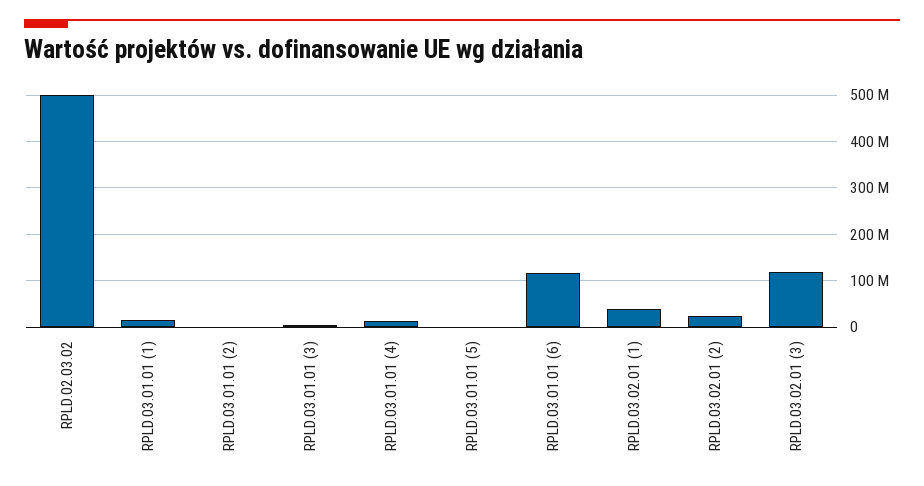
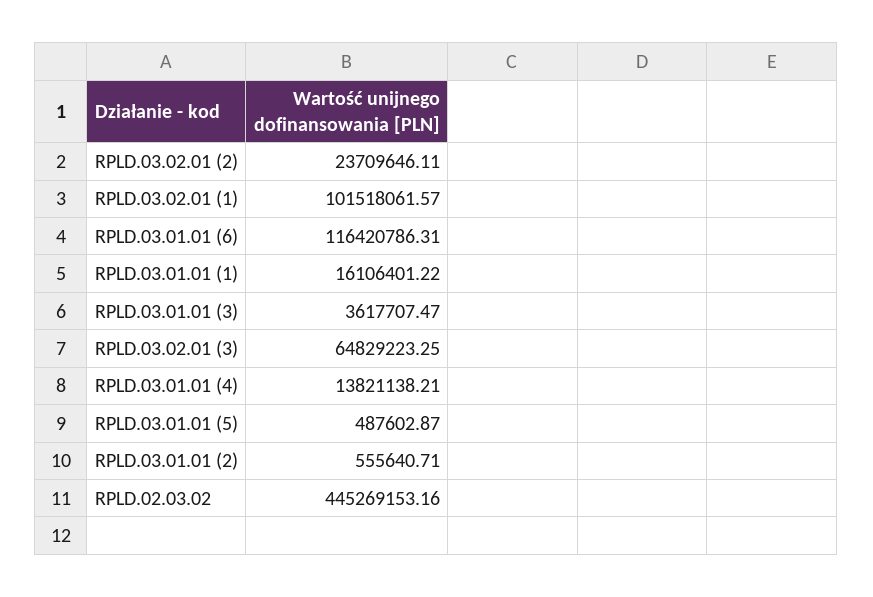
RPLD.02.03.02: 500000000 -> 445269153.16
RPLD.03.02.01 (1): 40000000 -> 101518061.57
RPLD.03.02.01 (3): 120000000 -> 64829223.25

